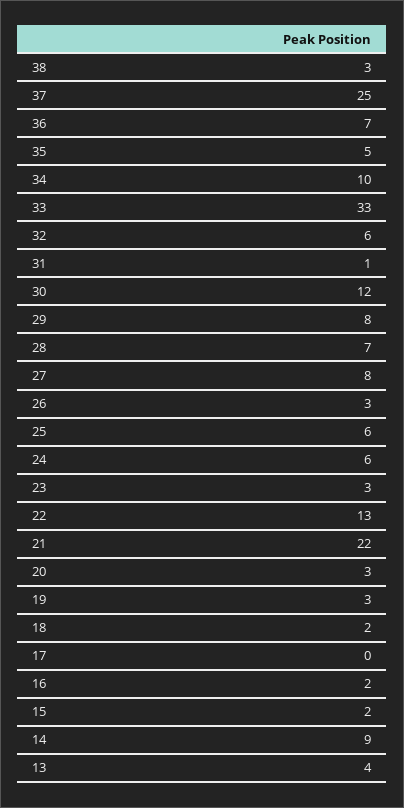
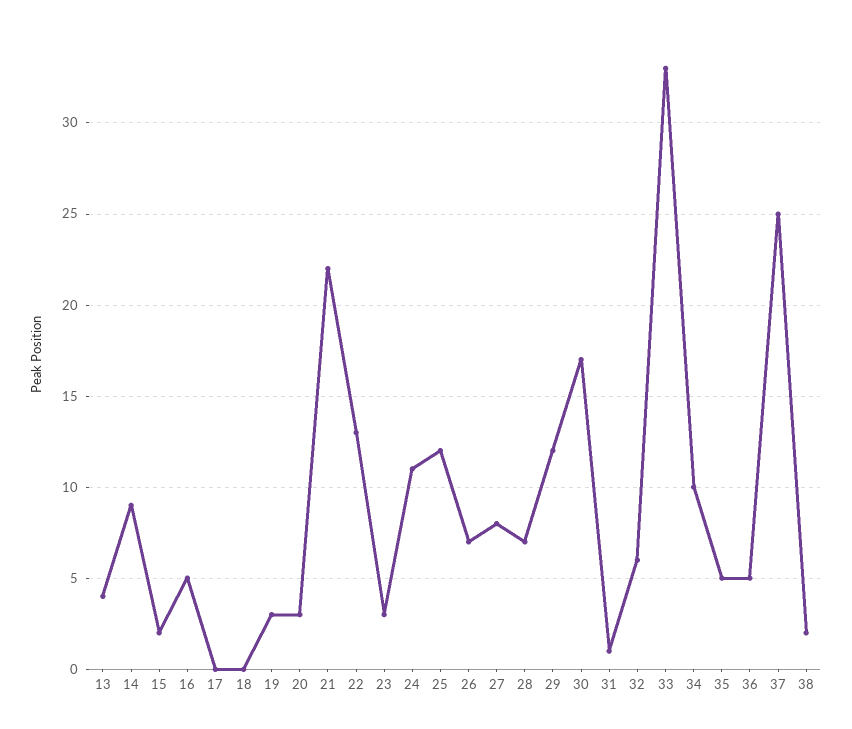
38: 3 -> 2
36: 7 -> 5
30: 12 -> 17
29: 8 -> 12
26: 3 -> 7
25: 6 -> 12
24: 6 -> 11
18: 2 -> 0
16: 2 -> 5

